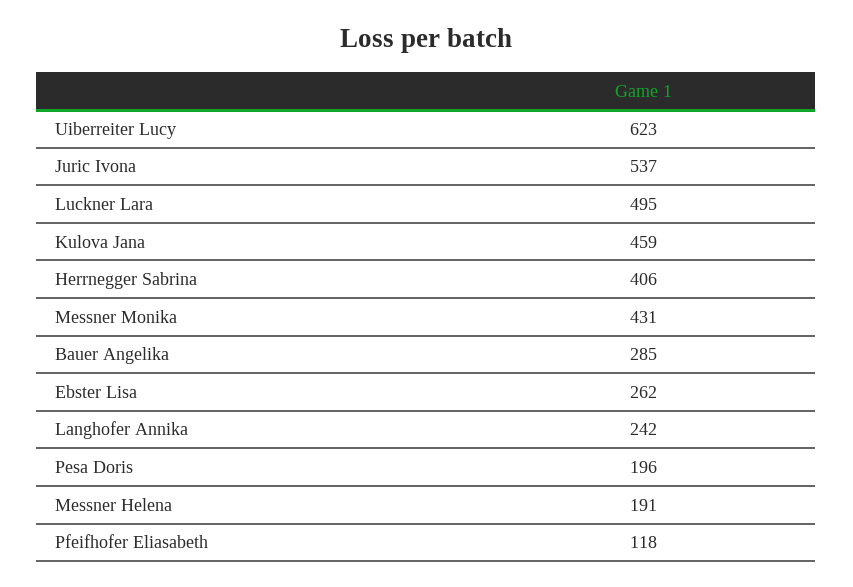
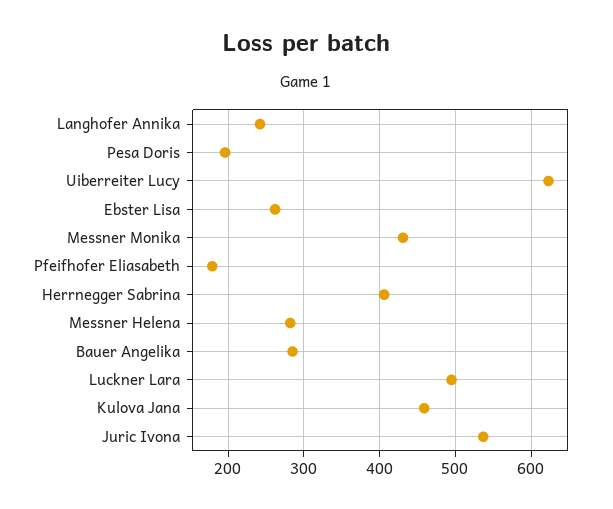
Messner Helena: 191 -> 280
Pfeifhofer Eliasabeth: 118 -> 180

